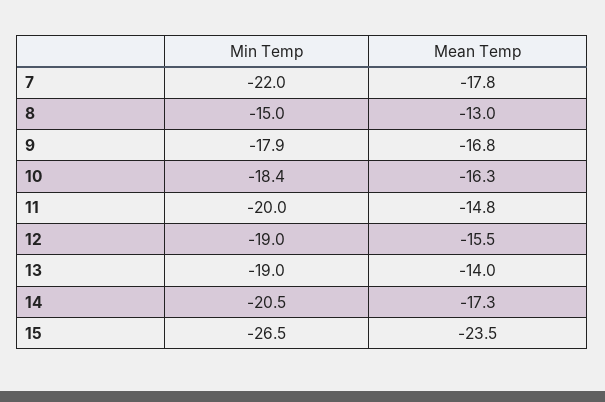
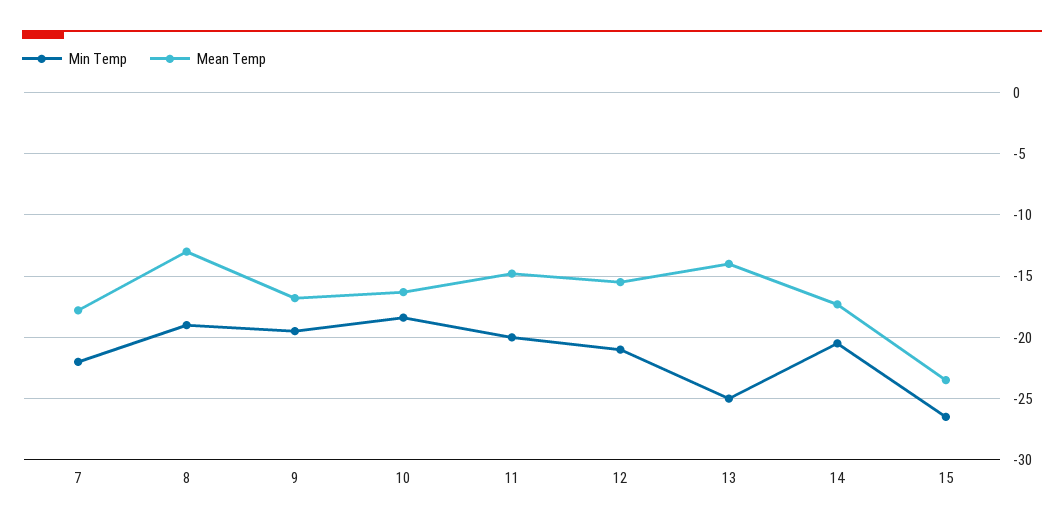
Min Temp, 8: -15 -> -19
Min Temp, 9: -17.9 -> -19.5
Min Temp, 12: -19 -> -21
Min Temp, 13: -19 -> -25

